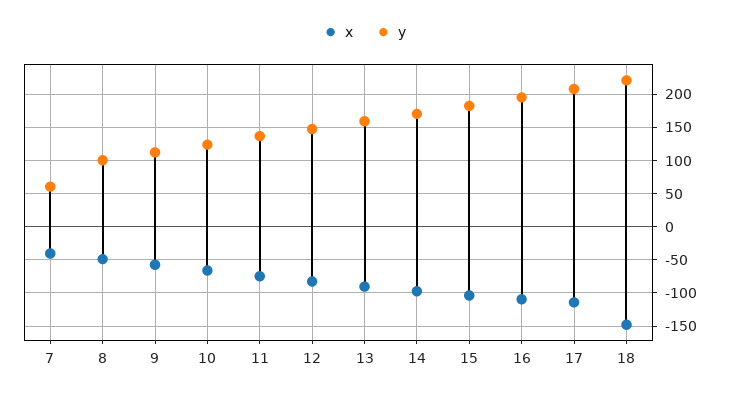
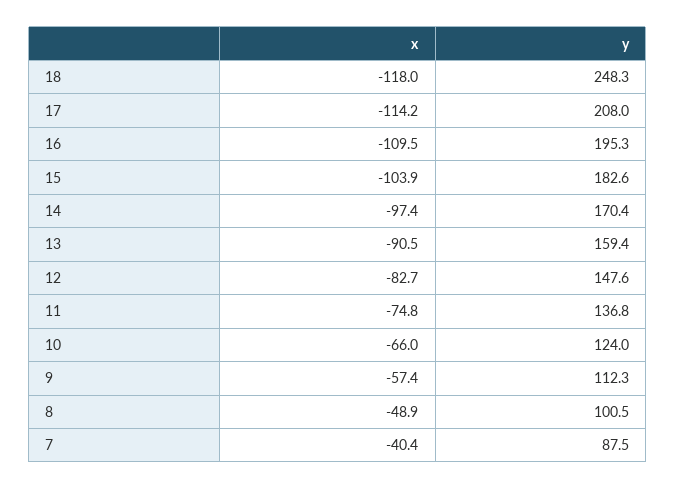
y, 7: 60 -> 87.5
x, 18: -150 -> -118
y, 18: 220 -> 248.3

